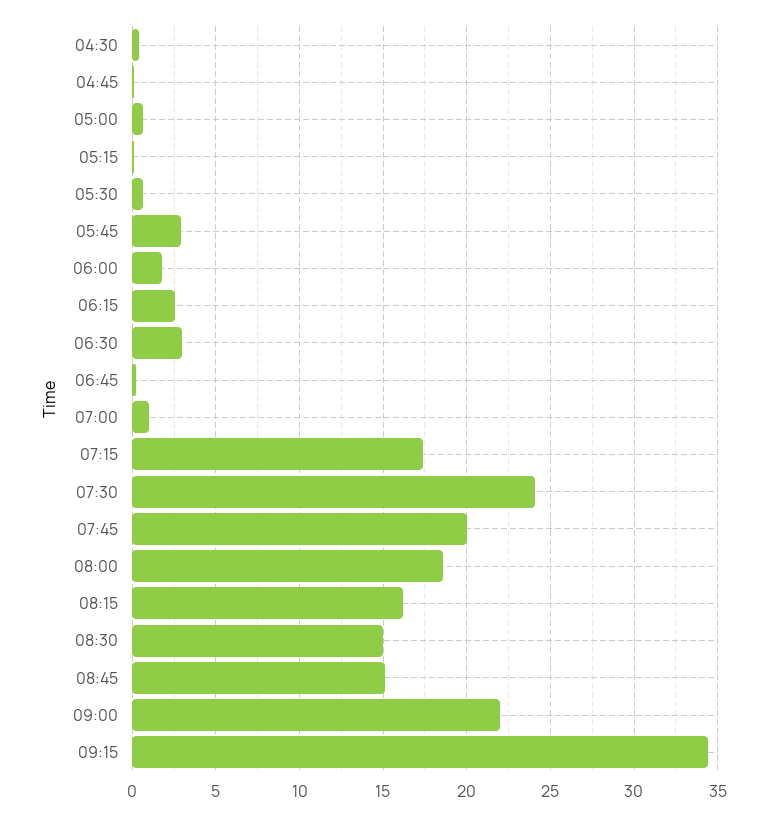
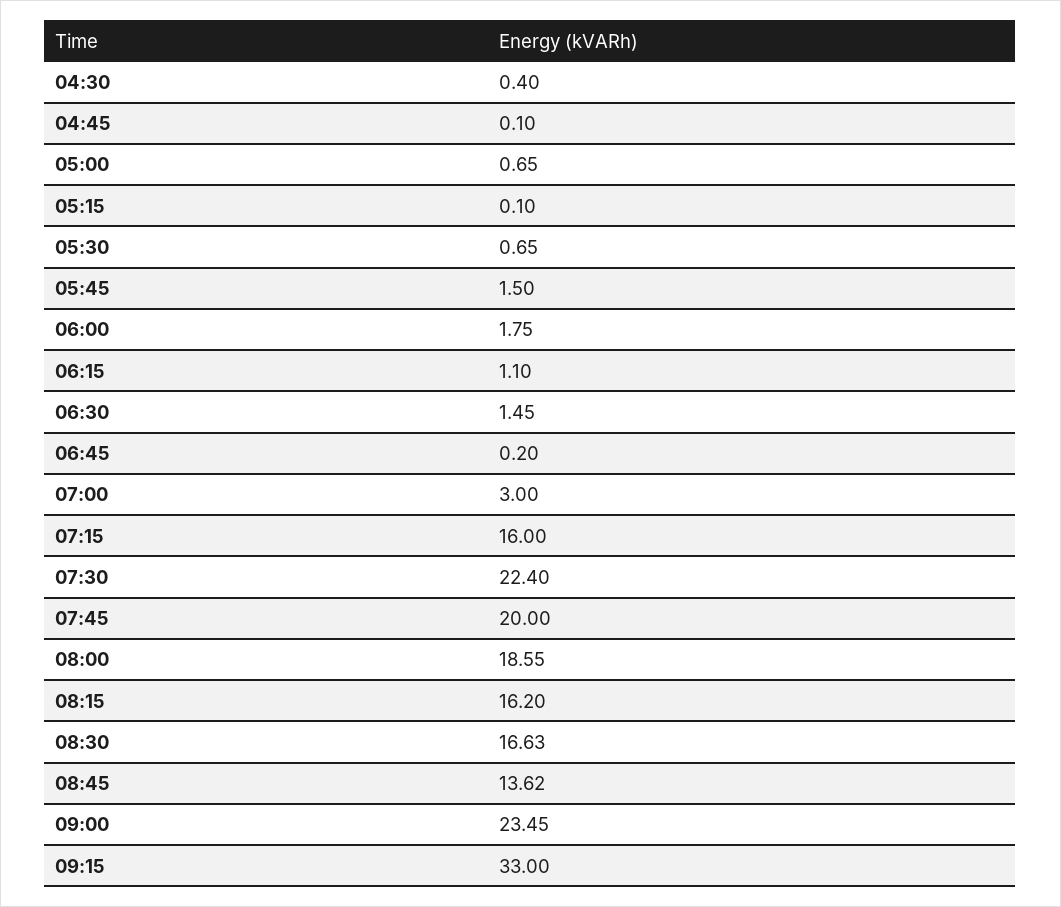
05:45: 3 -> 1.5
06:15: 2.5 -> 1.1
06:30: 3 -> 1.45
07:00: 1 -> 3
07:15: 17.5 -> 16
07:30: 24 -> 22.4
08:30: 15 -> 16.63
08:45: 15 -> 13.62
09:00: 22 -> 23.45
09:15: 34.5 -> 33

